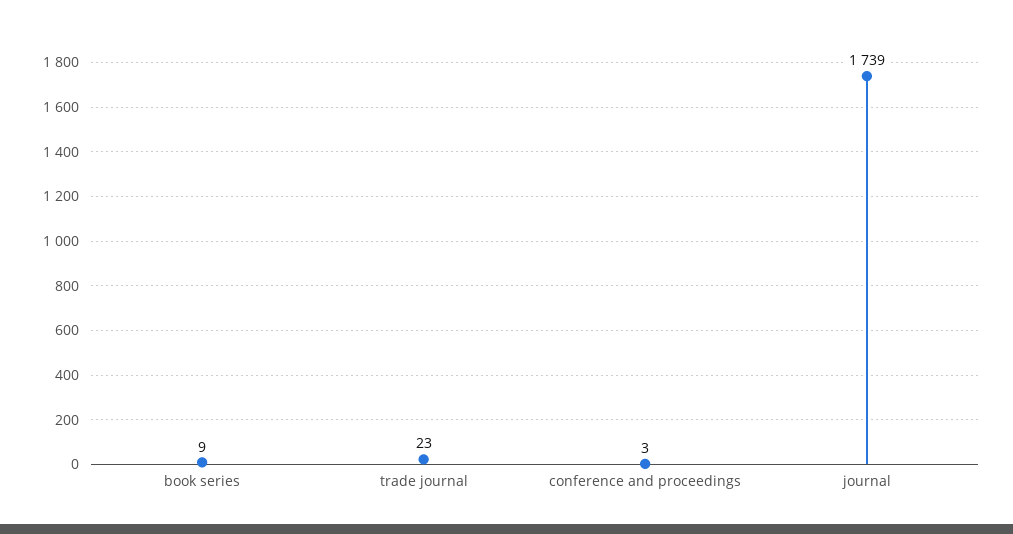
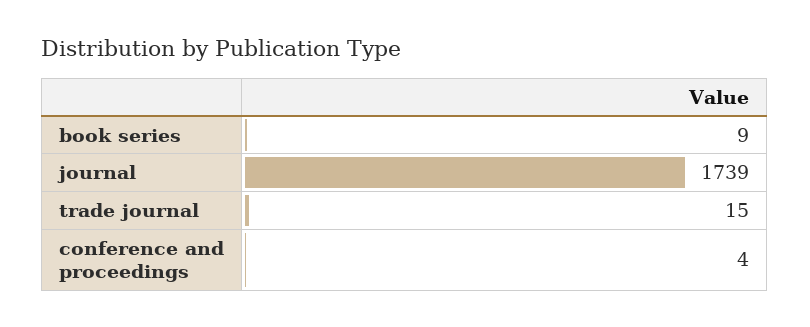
trade journal: 23 -> 15
conference and proceedings: 3 -> 4

